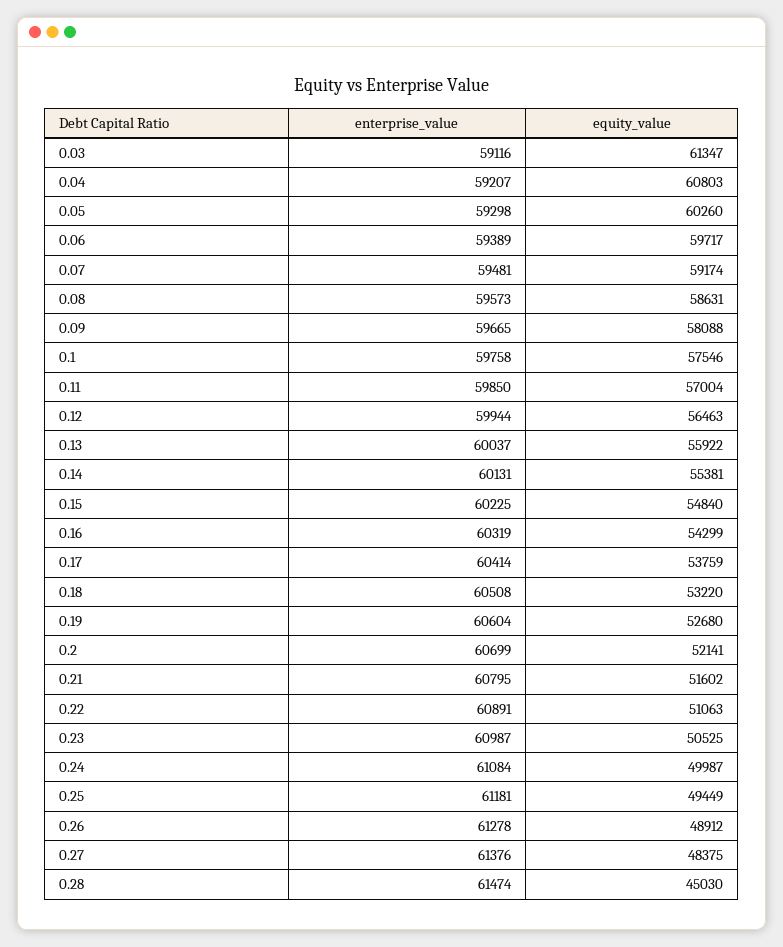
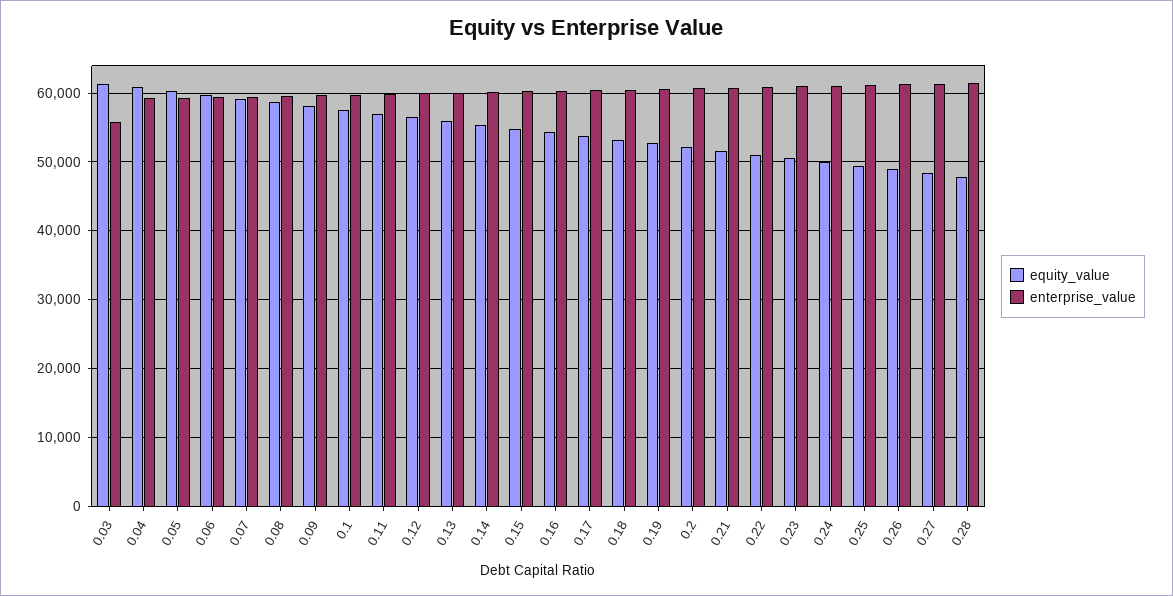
enterprise_value, 0.03: 59116 -> 56000
equity_value, 0.28: 45030 -> 48000

